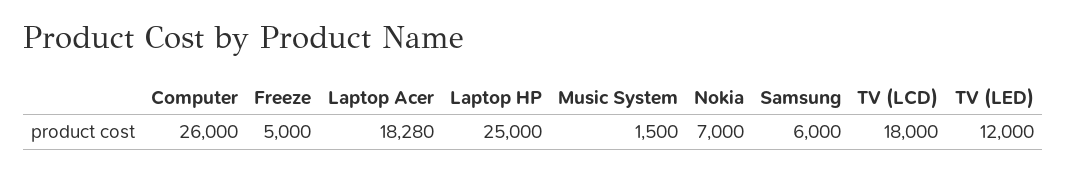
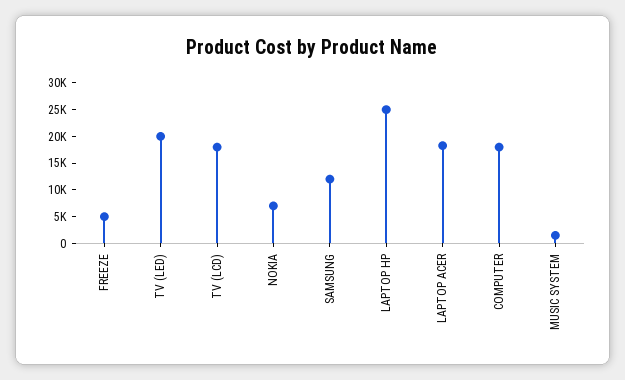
Computer: 26000 -> 17500
Samsung: 6000 -> 12500
TV (LED): 12000 -> 20000

